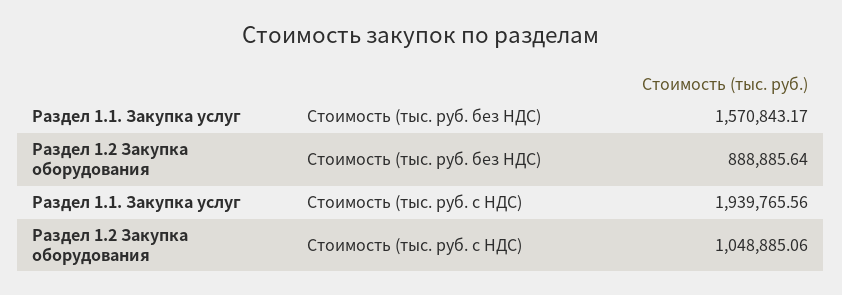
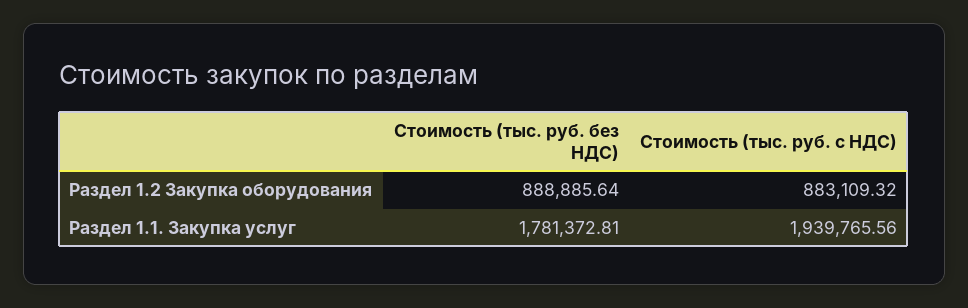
Раздел 1.1. Закупка услуг, Стоимость (тыс. руб. без НДС): 1570843.17 -> 1781372.81
Раздел 1.2 Закупка оборудования, Стоимость (тыс. руб. с НДС): 1048885.06 -> 883109.32

